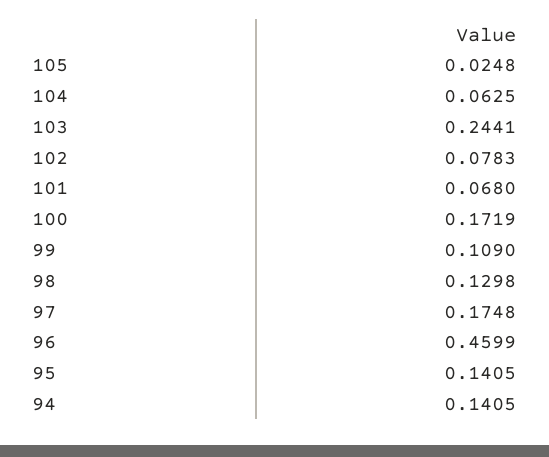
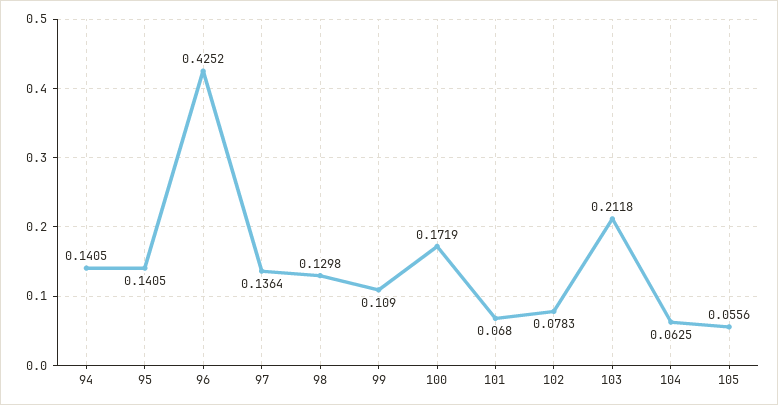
105: 0.0248 -> 0.0556
103: 0.2441 -> 0.2118
97: 0.1748 -> 0.1364
96: 0.4599 -> 0.4252

